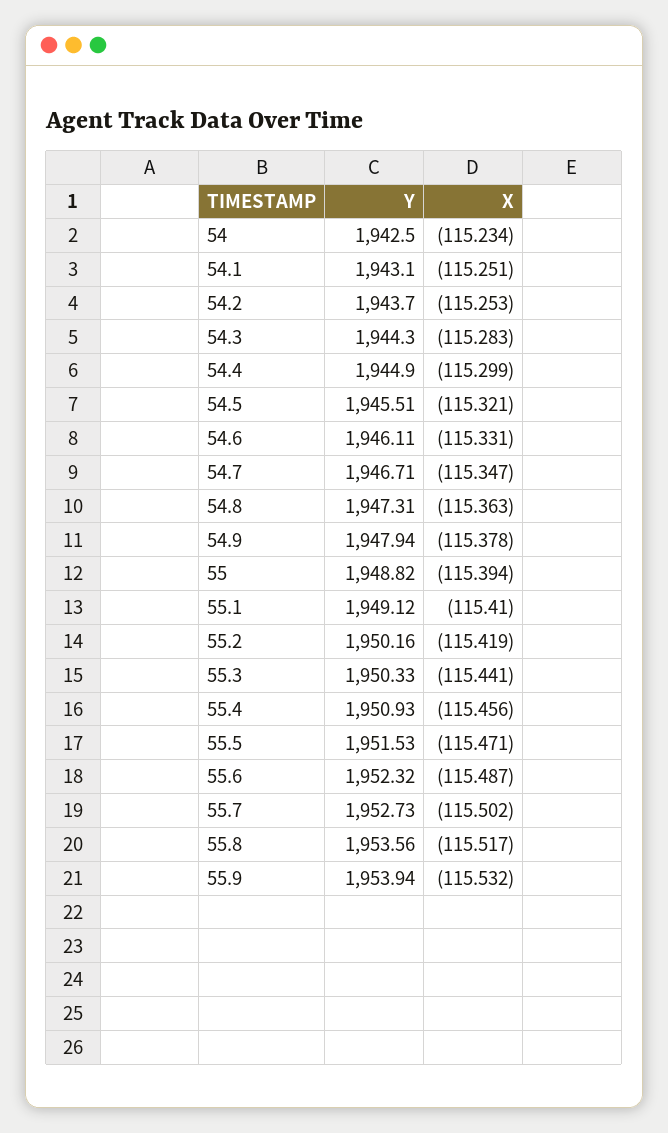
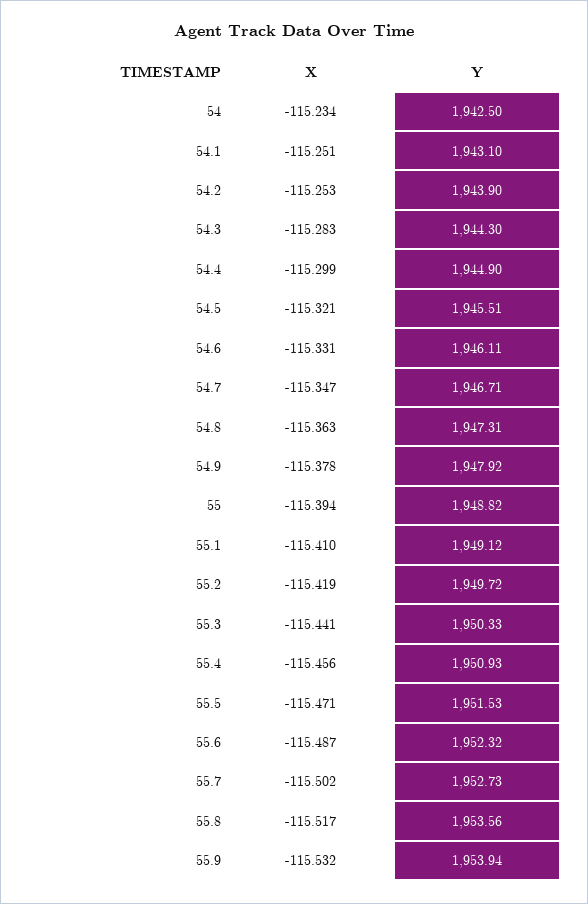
Y, 54.2: 1943.7 -> 1943.9
Y, 54.9: 1947.94 -> 1947.92
Y, 55.2: 1950.16 -> 1949.72

